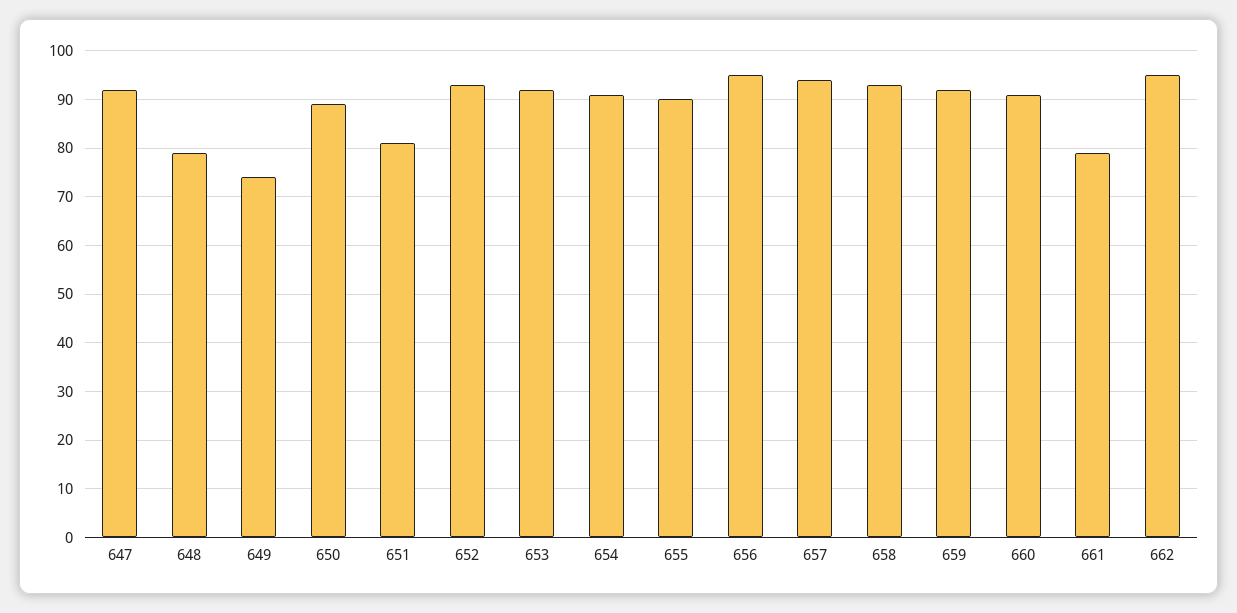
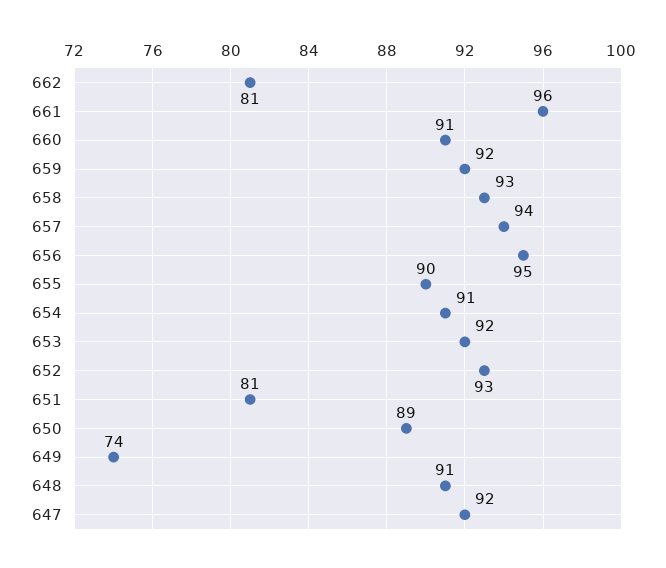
648: 80 -> 91
661: 80 -> 96
662: 95 -> 81

